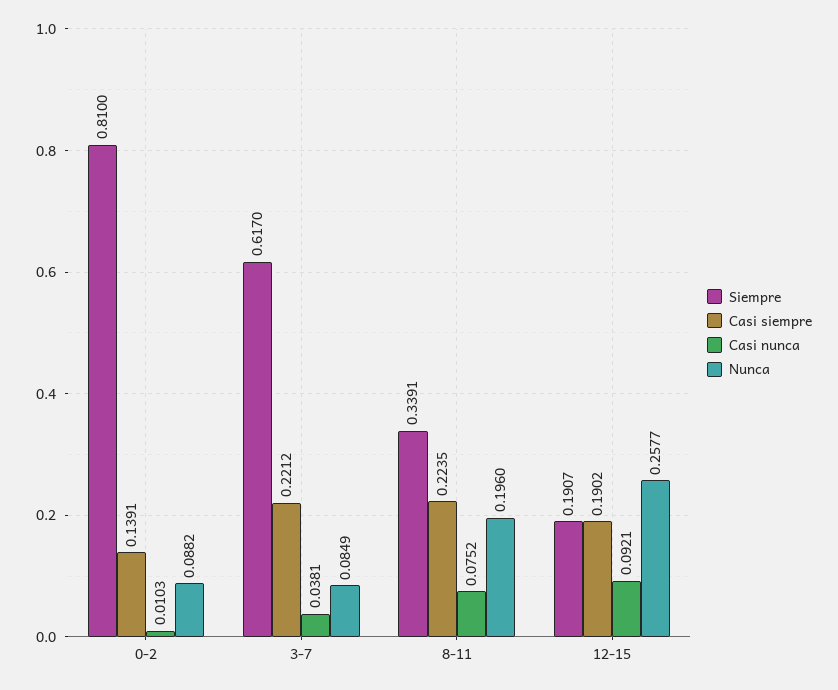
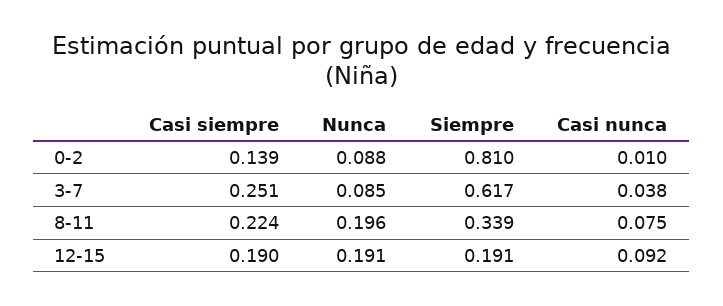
Casi siempre, 3-7: 0.2212 -> 0.251
Nunca, 12-15: 0.2577 -> 0.191

